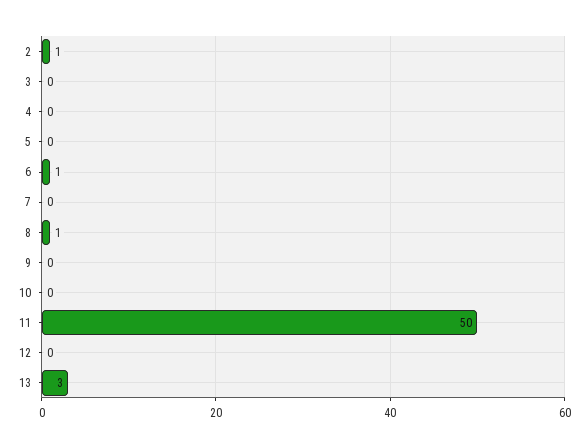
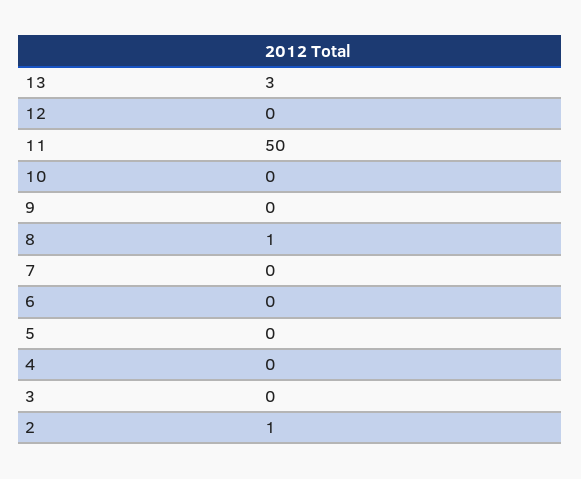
6: 1 -> 0

